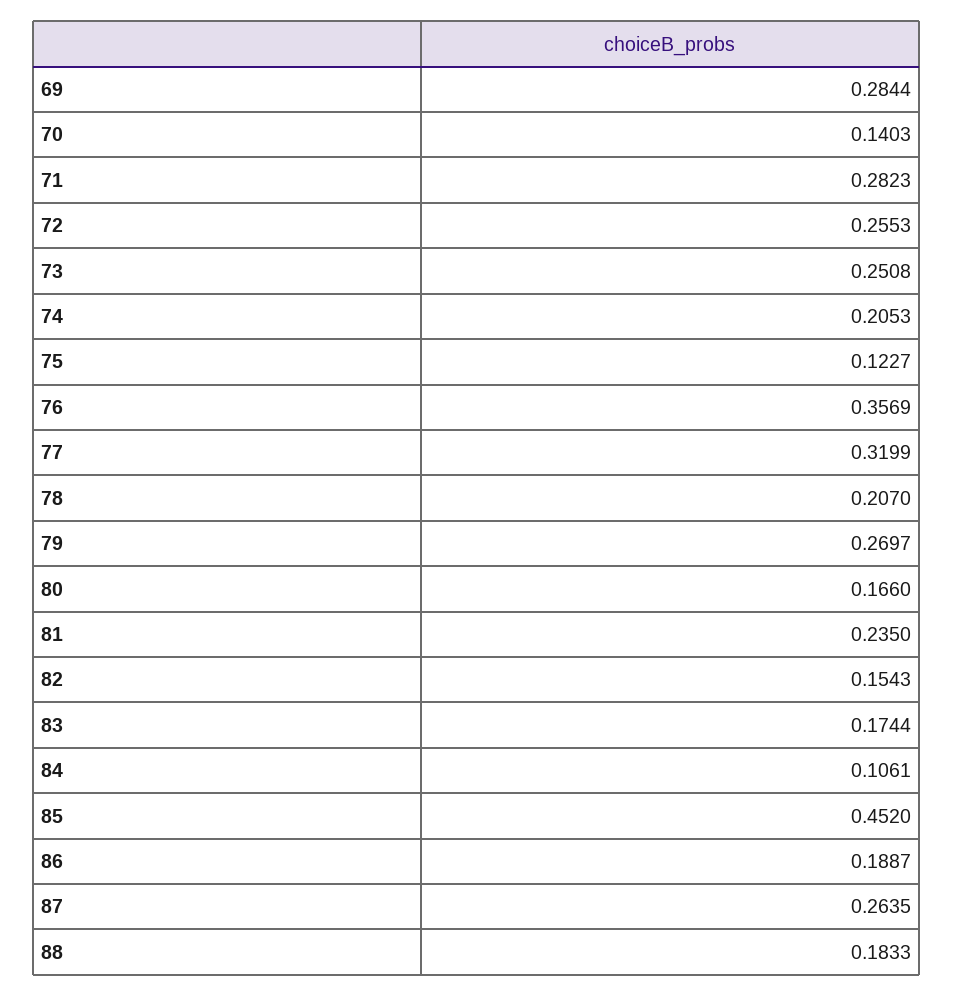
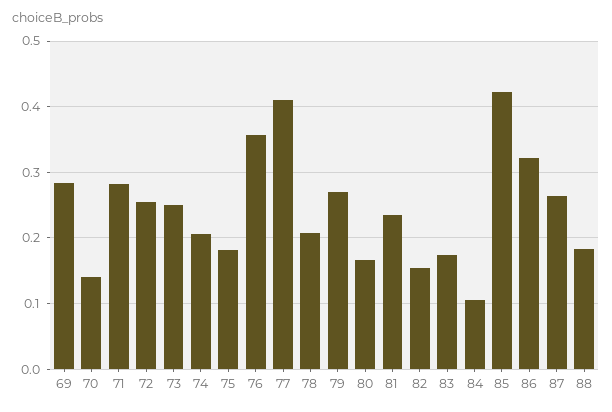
75: 0.1227 -> 0.18
77: 0.3199 -> 0.41
85: 0.452 -> 0.42
86: 0.1887 -> 0.32

